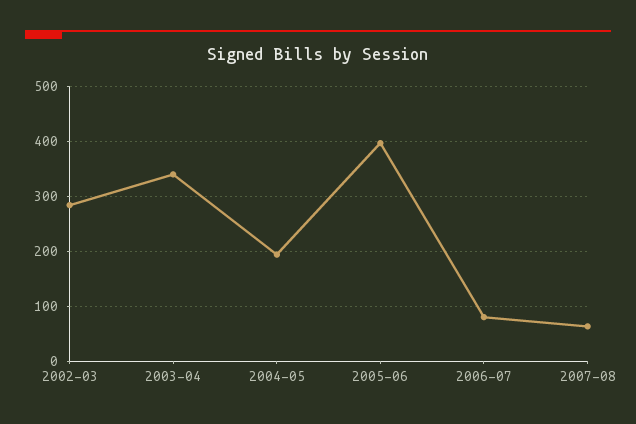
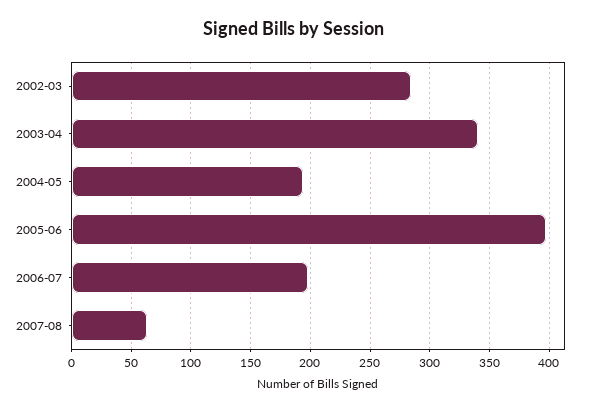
2006-07: 80 -> 200

